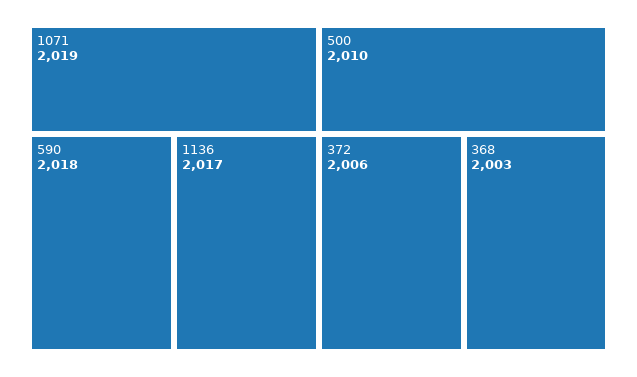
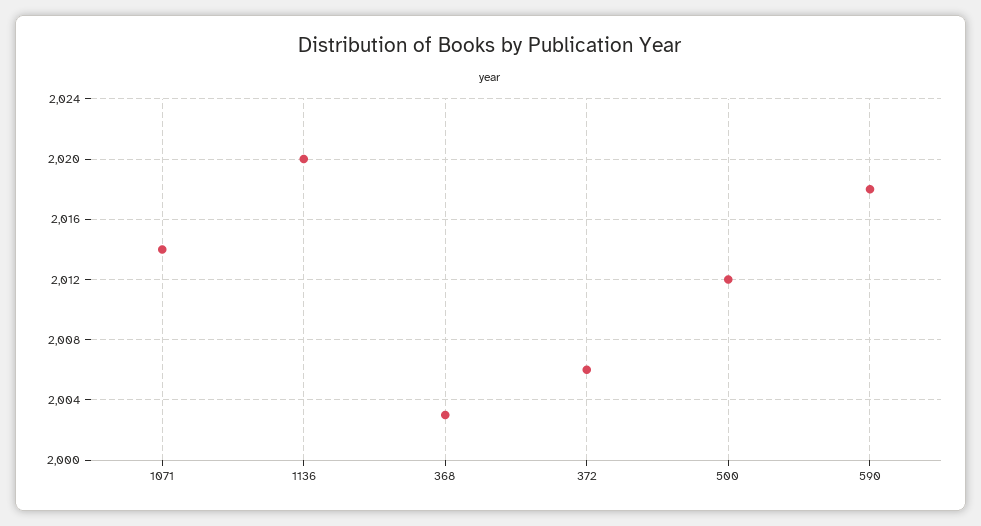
1071: 2019 -> 2014
1136: 2017 -> 2020
500: 2010 -> 2012

